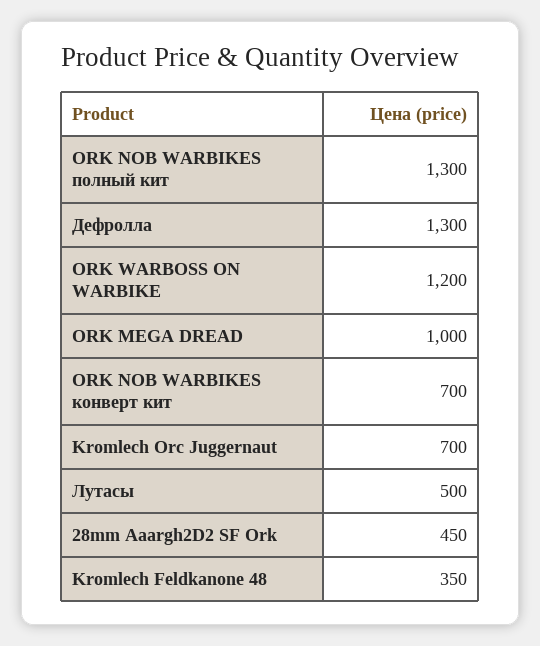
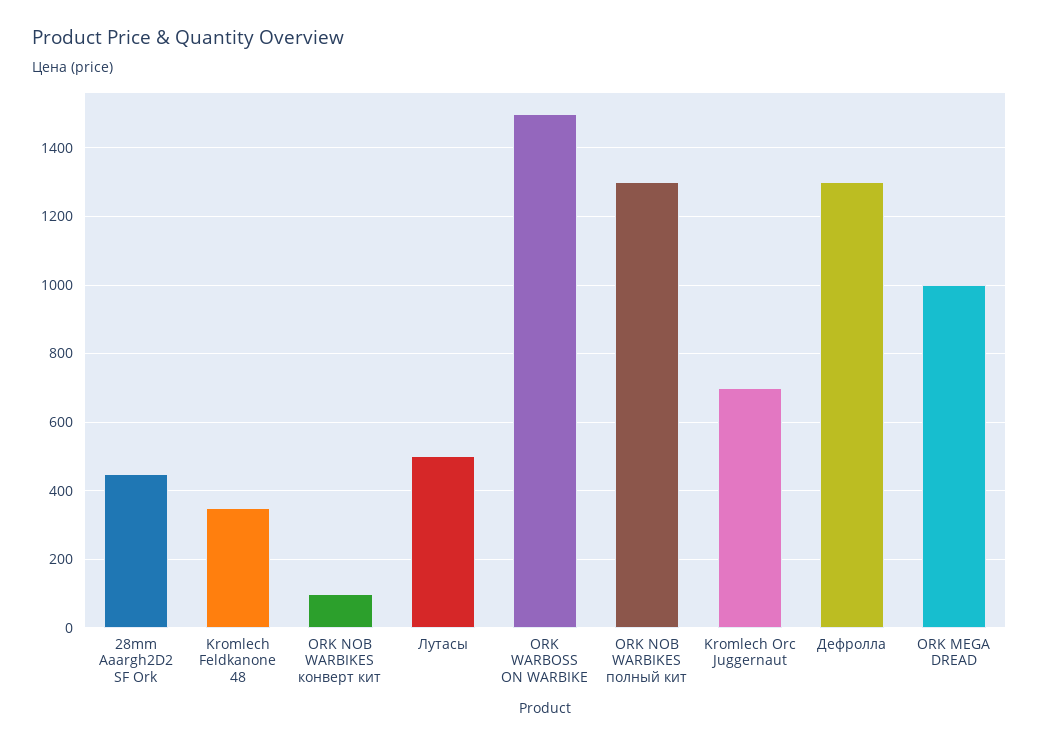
ORK WARBOSS ON WARBIKE: 1200 -> 1500
ORK NOB WARBIKES конверт кит: 700 -> 100

